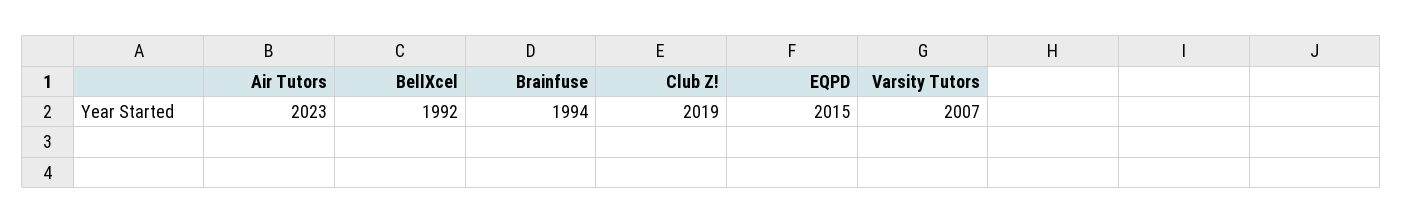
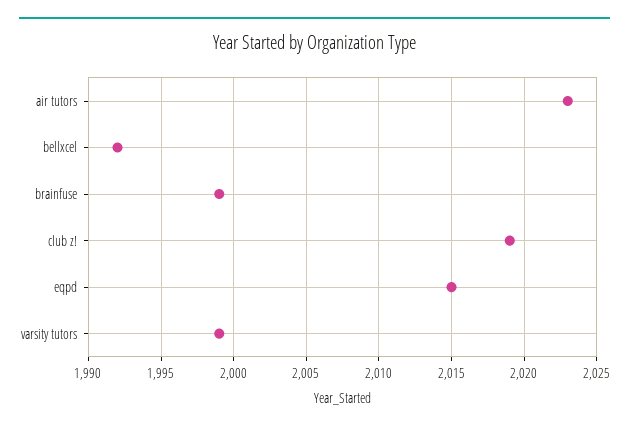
Brainfuse: 1994 -> 1999
Varsity Tutors: 2007 -> 1999

